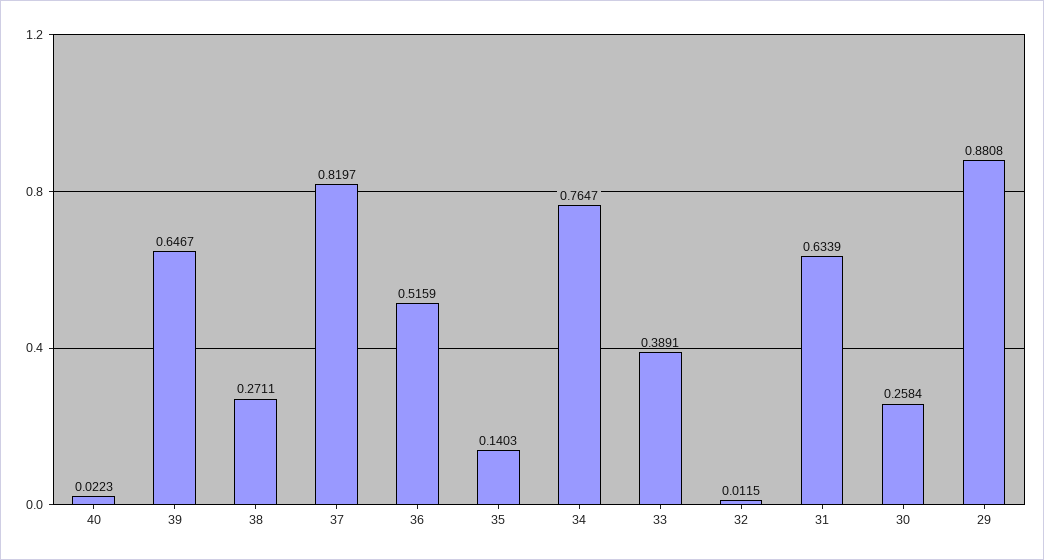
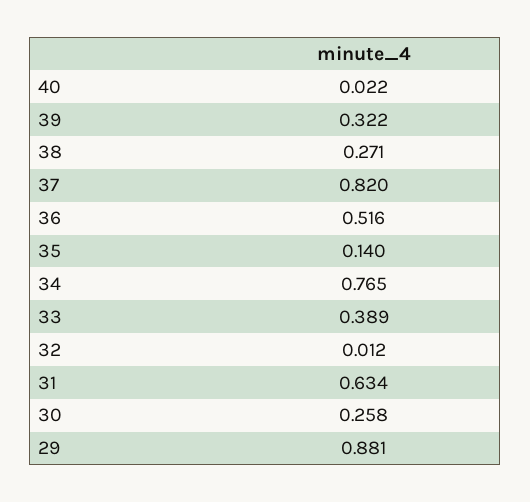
39: 0.6467 -> 0.322

